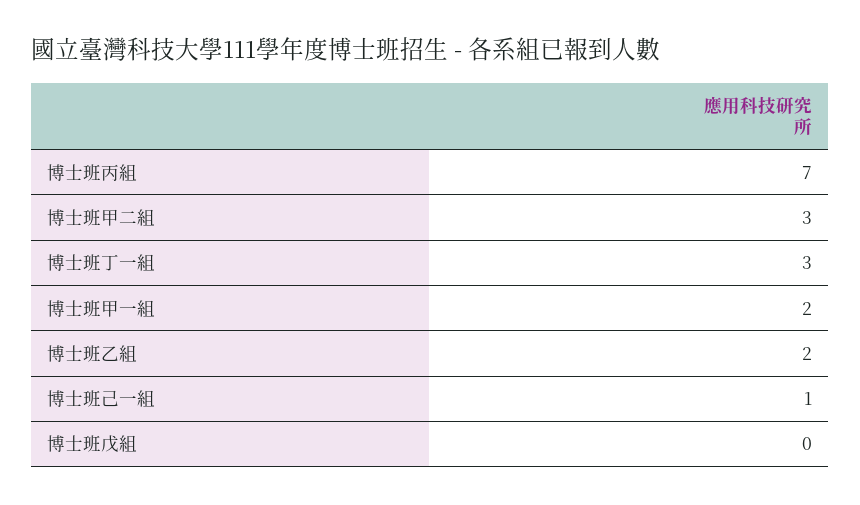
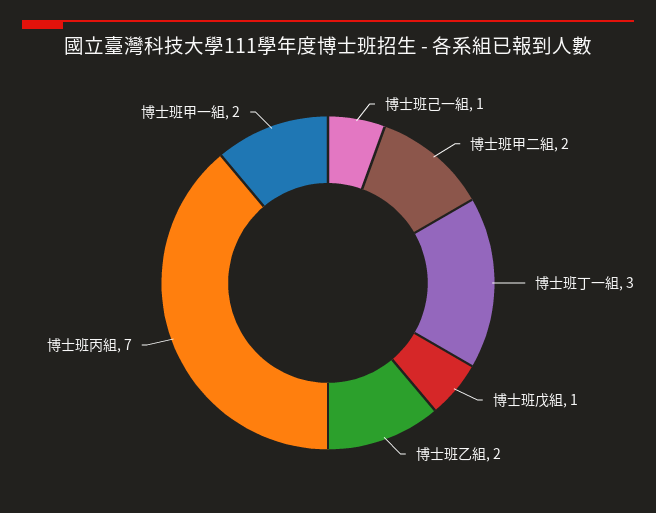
博士班甲二組: 3 -> 2
博士班戊組: 0 -> 1

